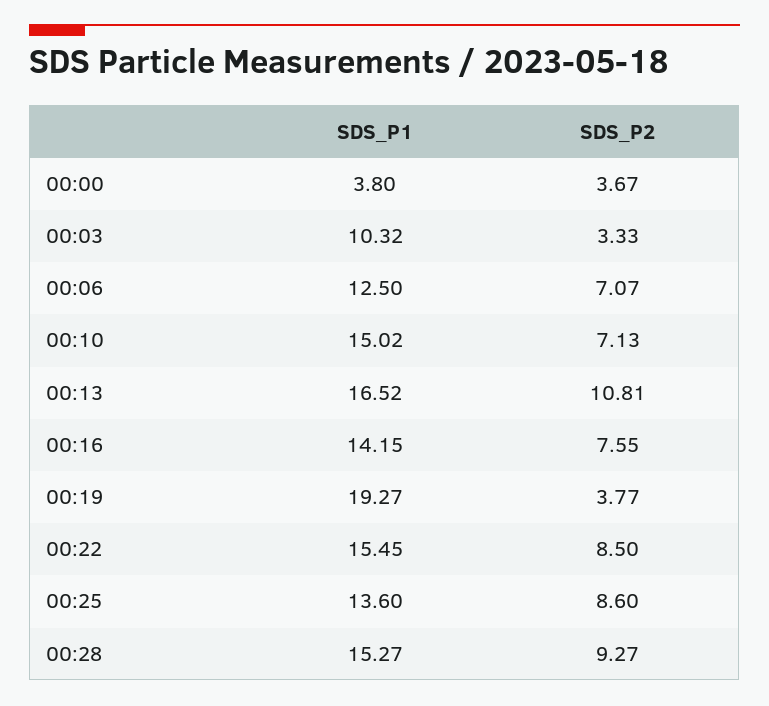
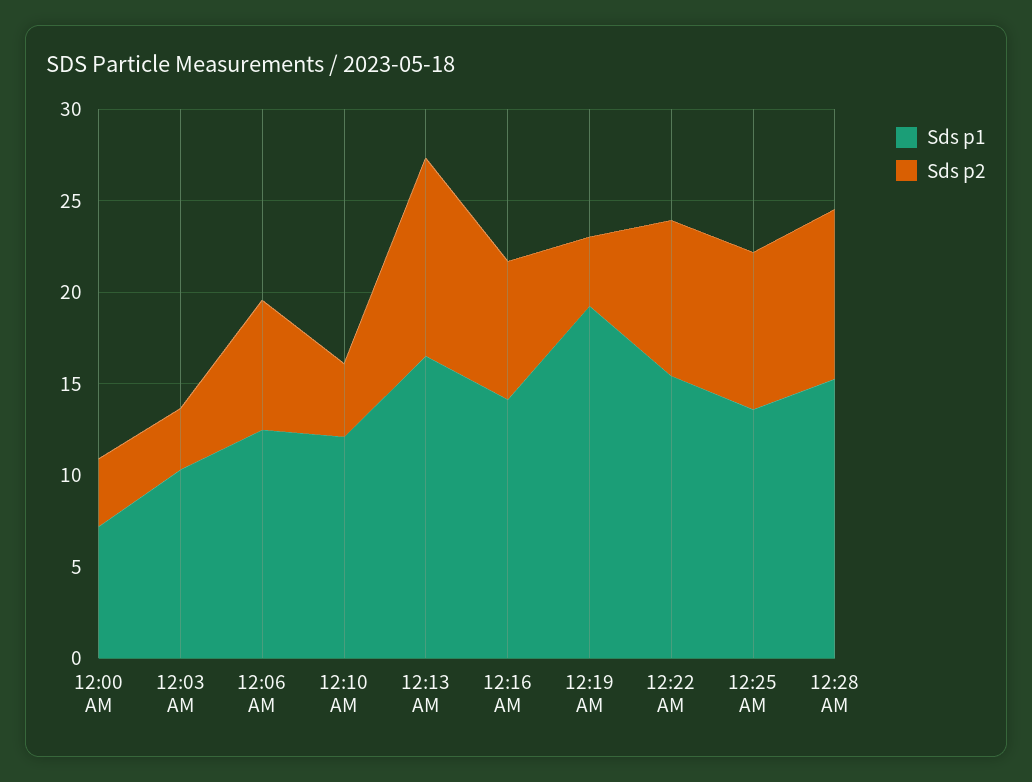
SDS_P1, 00:00: 3.8 -> 7
SDS_P1, 00:10: 15.02 -> 12
SDS_P2, 00:10: 7.13 -> 4

